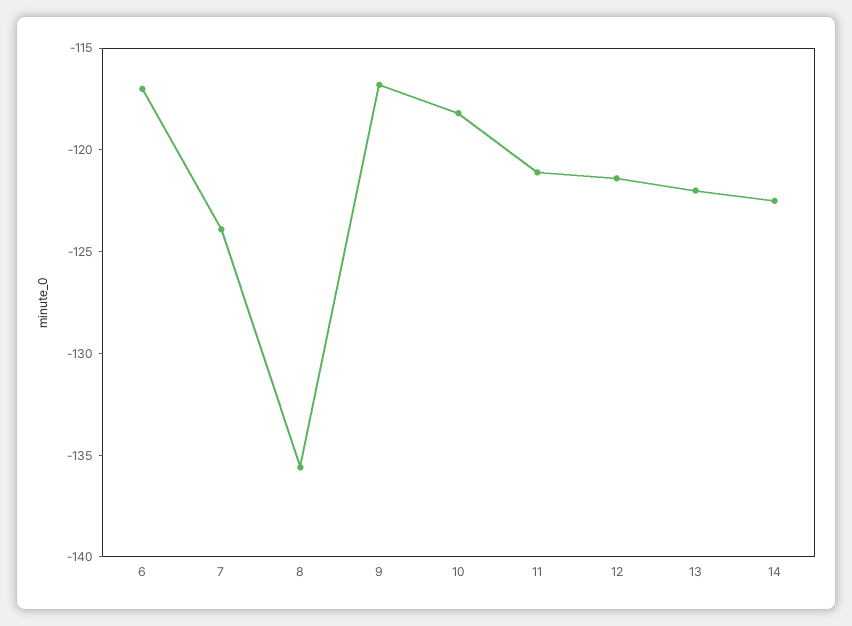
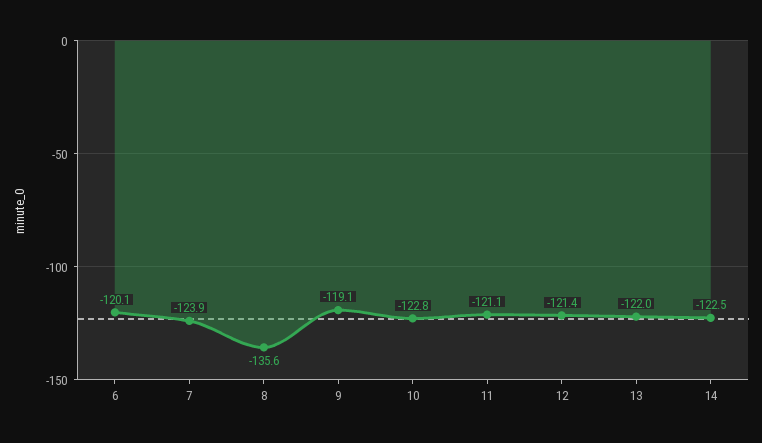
6: -117 -> -120.1
9: -117 -> -119.1
10: -118 -> -122.8

